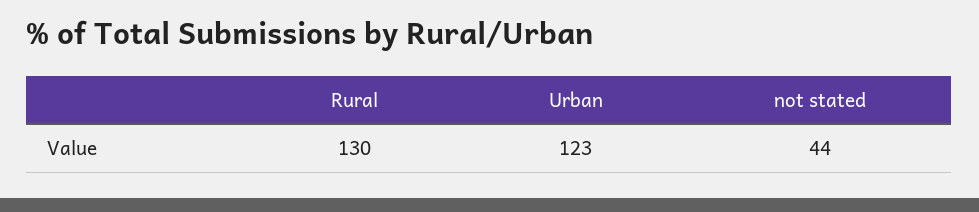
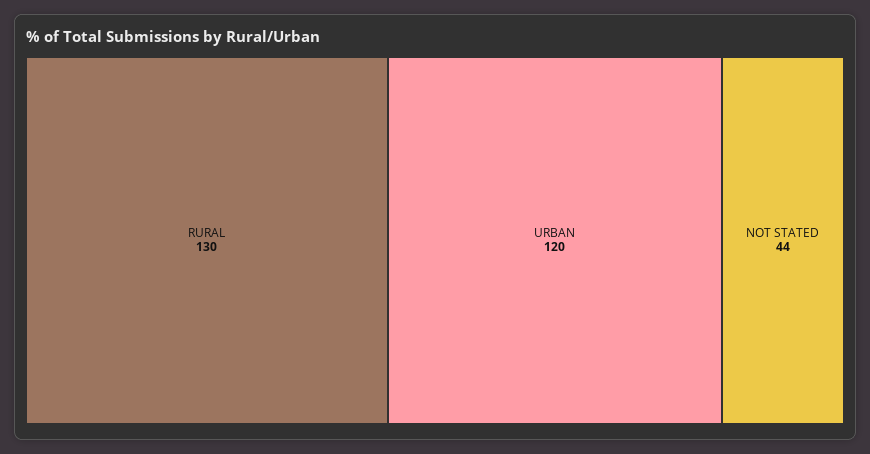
Urban: 123 -> 120

